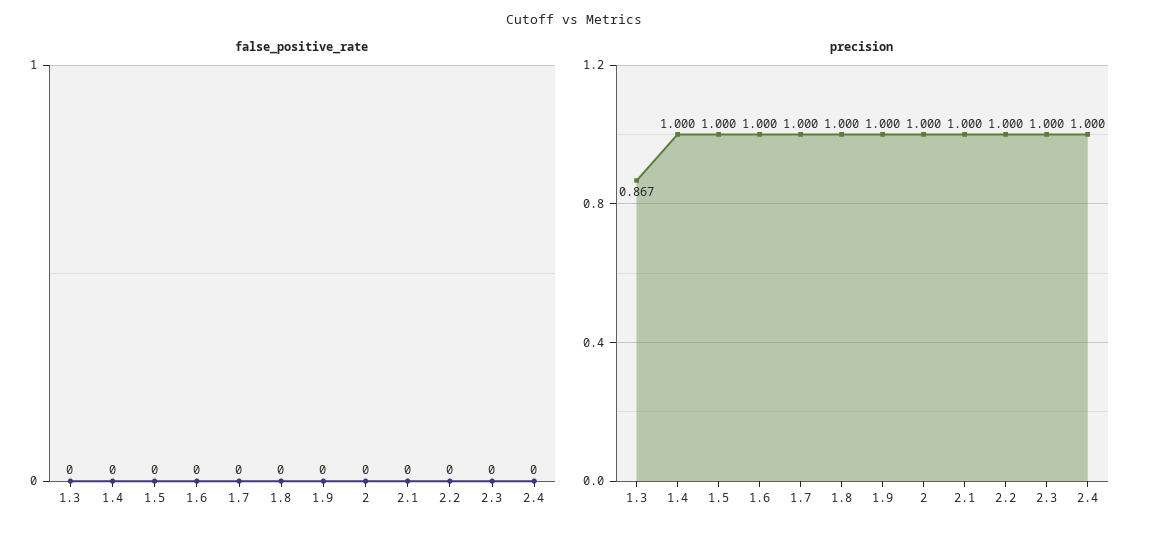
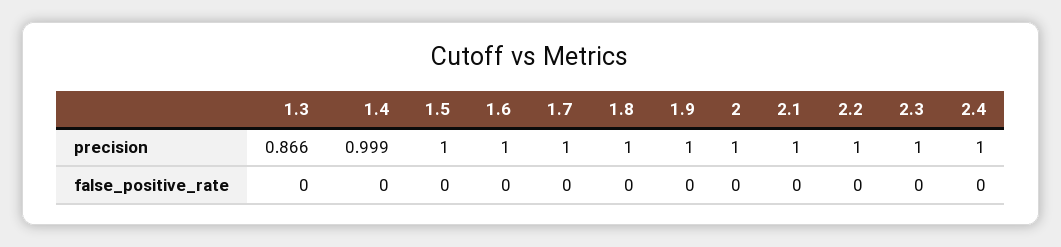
precision, 1.3: 0.867 -> 0.866
precision, 1.4: 1 -> 0.999

